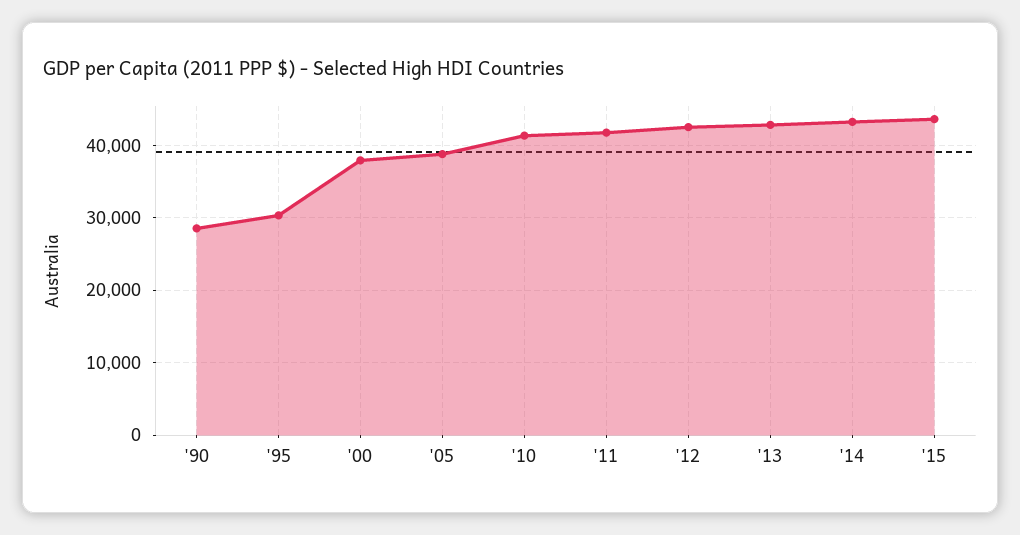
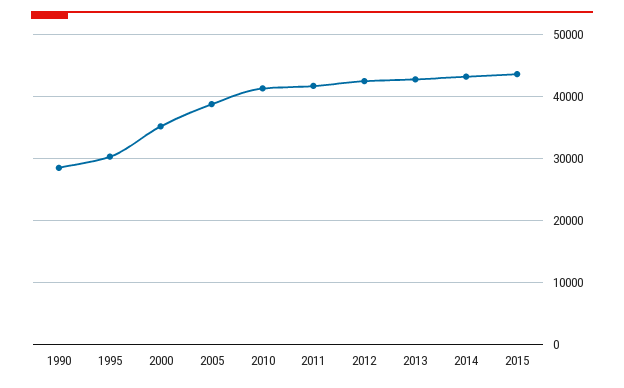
'00: 38000 -> 35000

